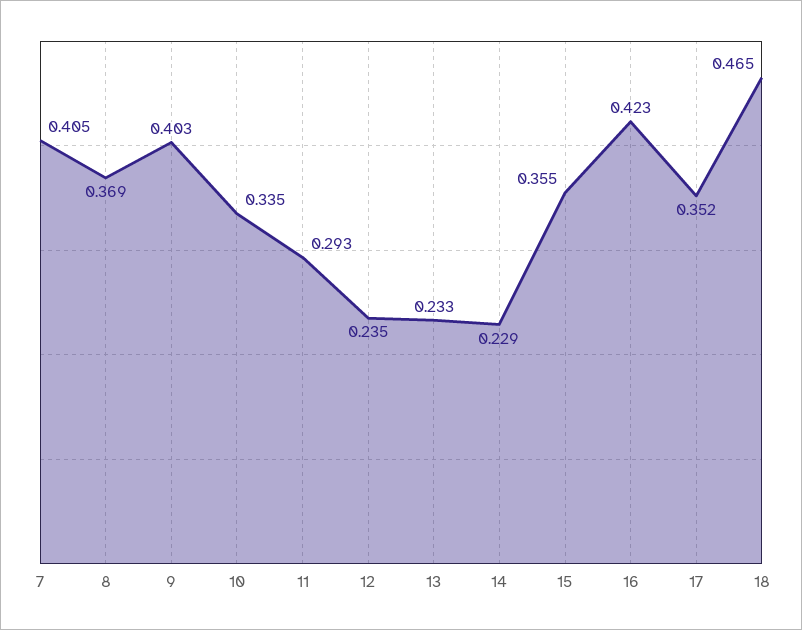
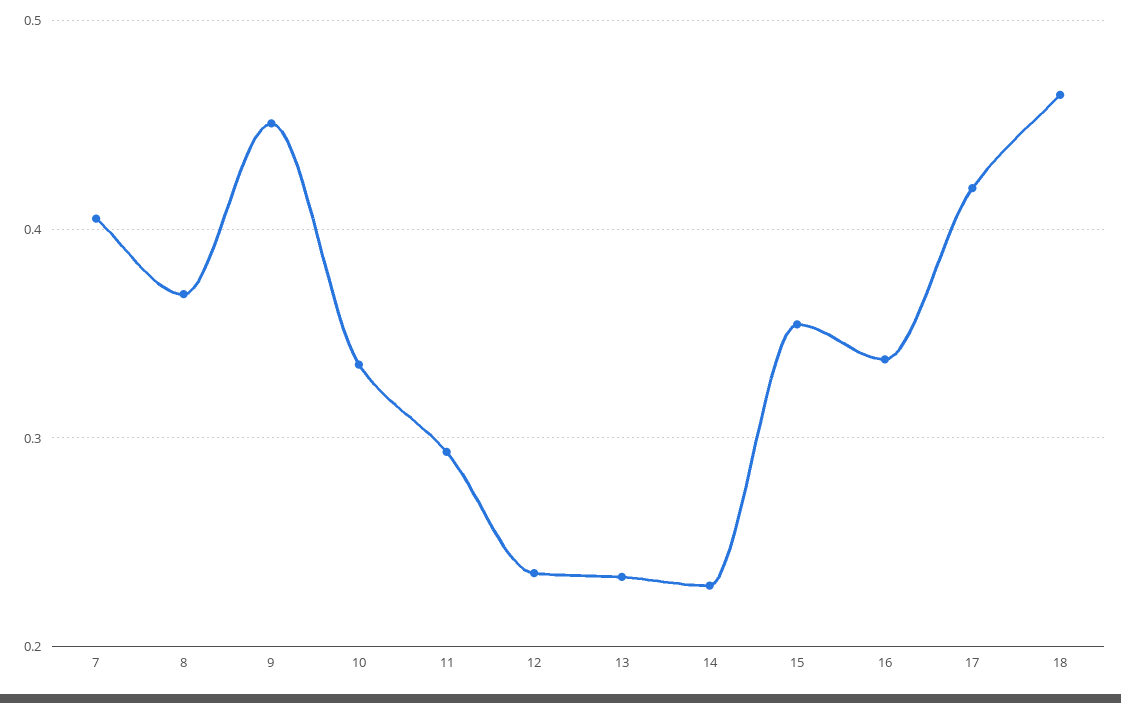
9: 0.403 -> 0.45
16: 0.423 -> 0.34
17: 0.352 -> 0.42

